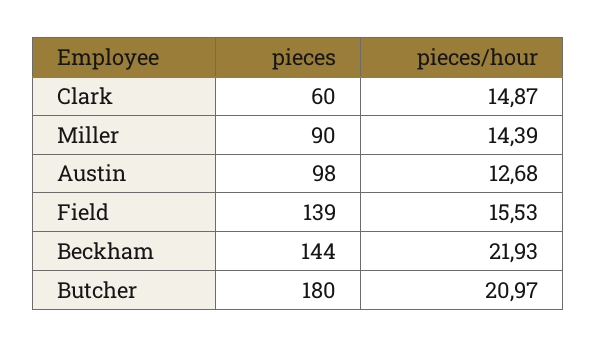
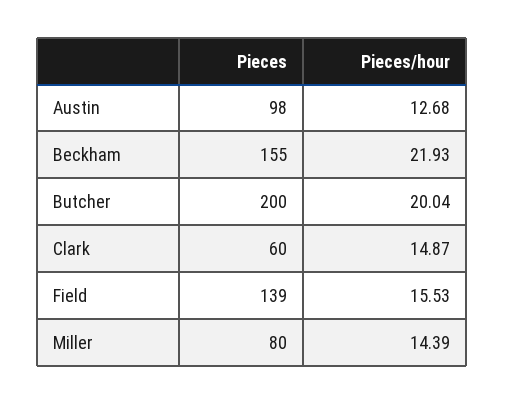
pieces, Miller: 90 -> 80
pieces, Beckham: 144 -> 155
pieces, Butcher: 180 -> 200
pieces/hour, Butcher: 20.97 -> 20.04

